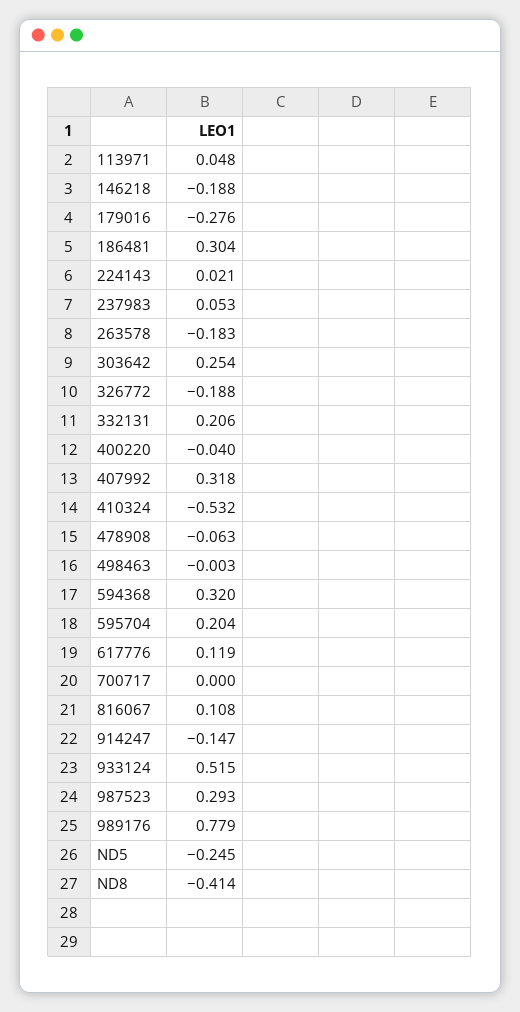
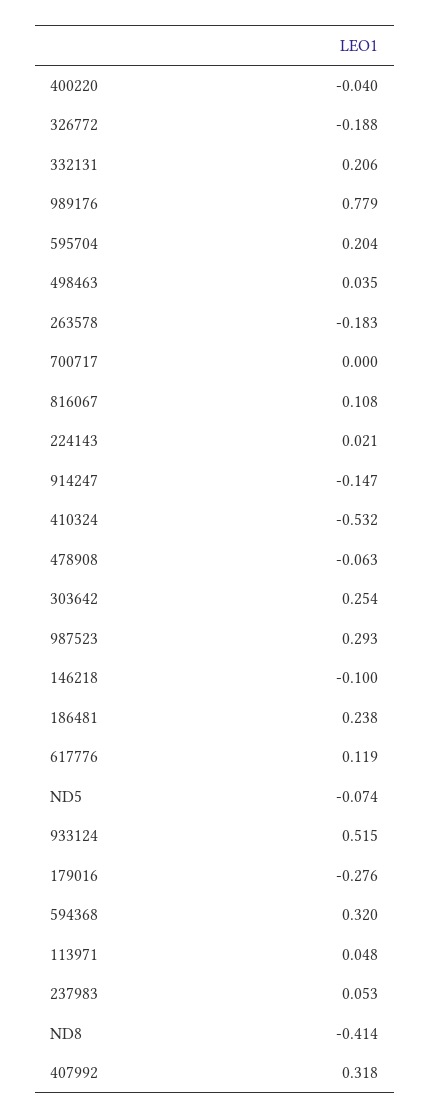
146218: -0.188 -> -0.1
186481: 0.304 -> 0.238
498463: -0.003 -> 0.035
ND5: -0.245 -> -0.074

